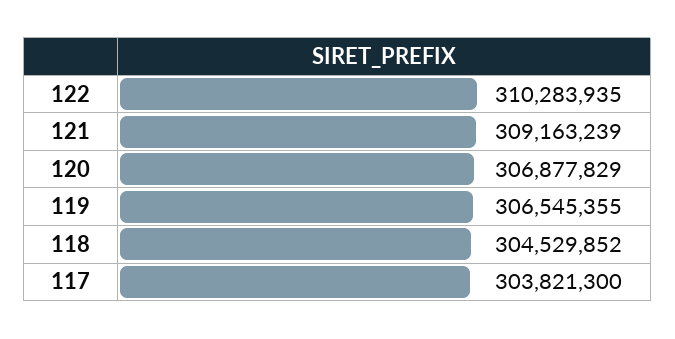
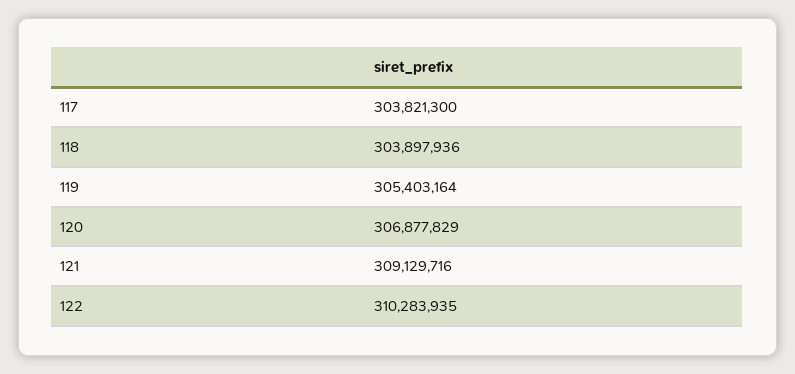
121: 309163239 -> 309129716
119: 306545355 -> 305403164
118: 304529852 -> 303897936

